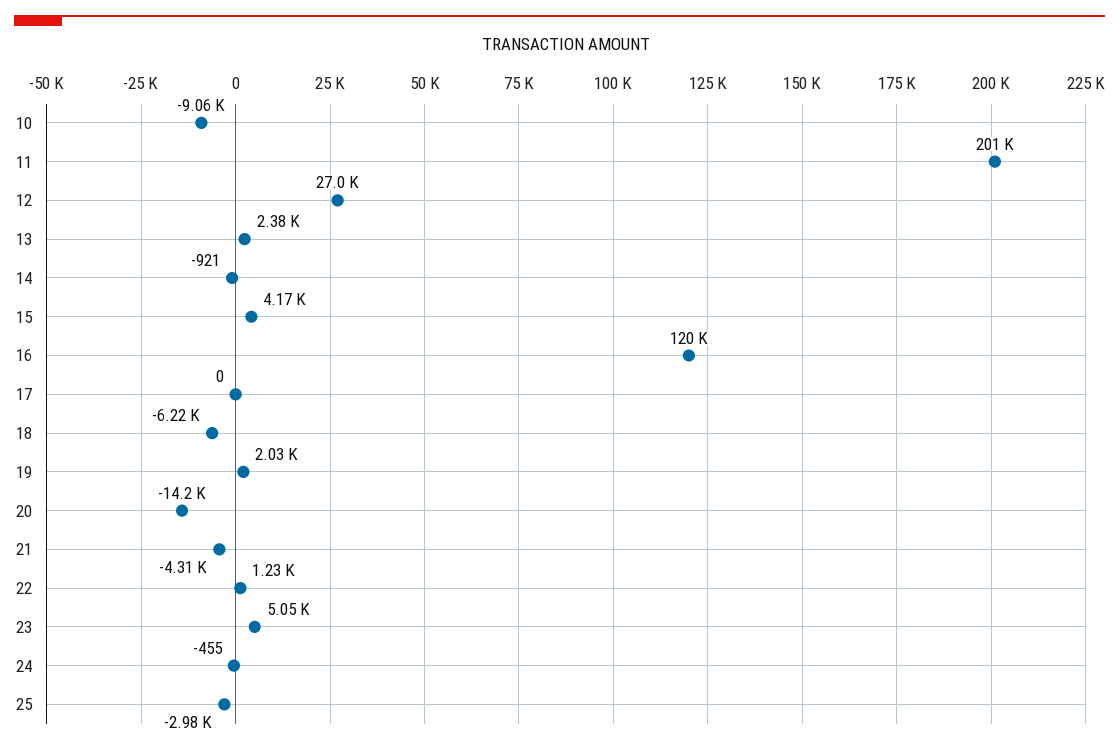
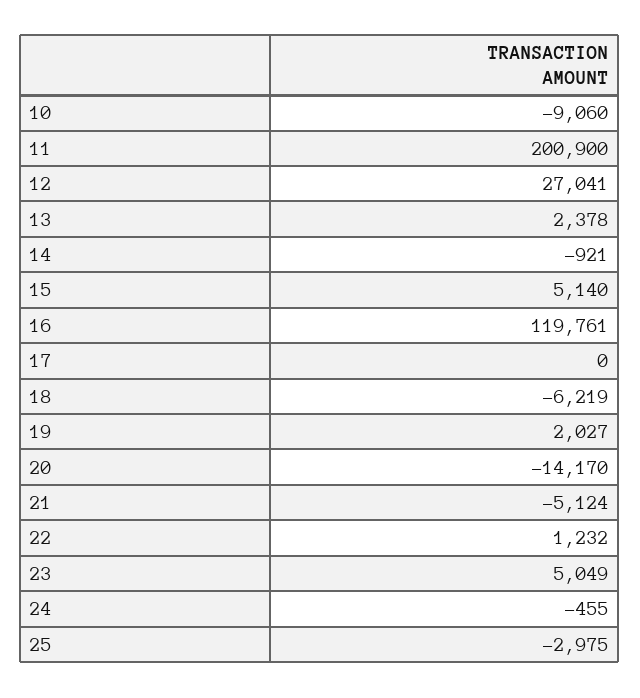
15: 4170 -> 5140
21: -4310 -> -5124

